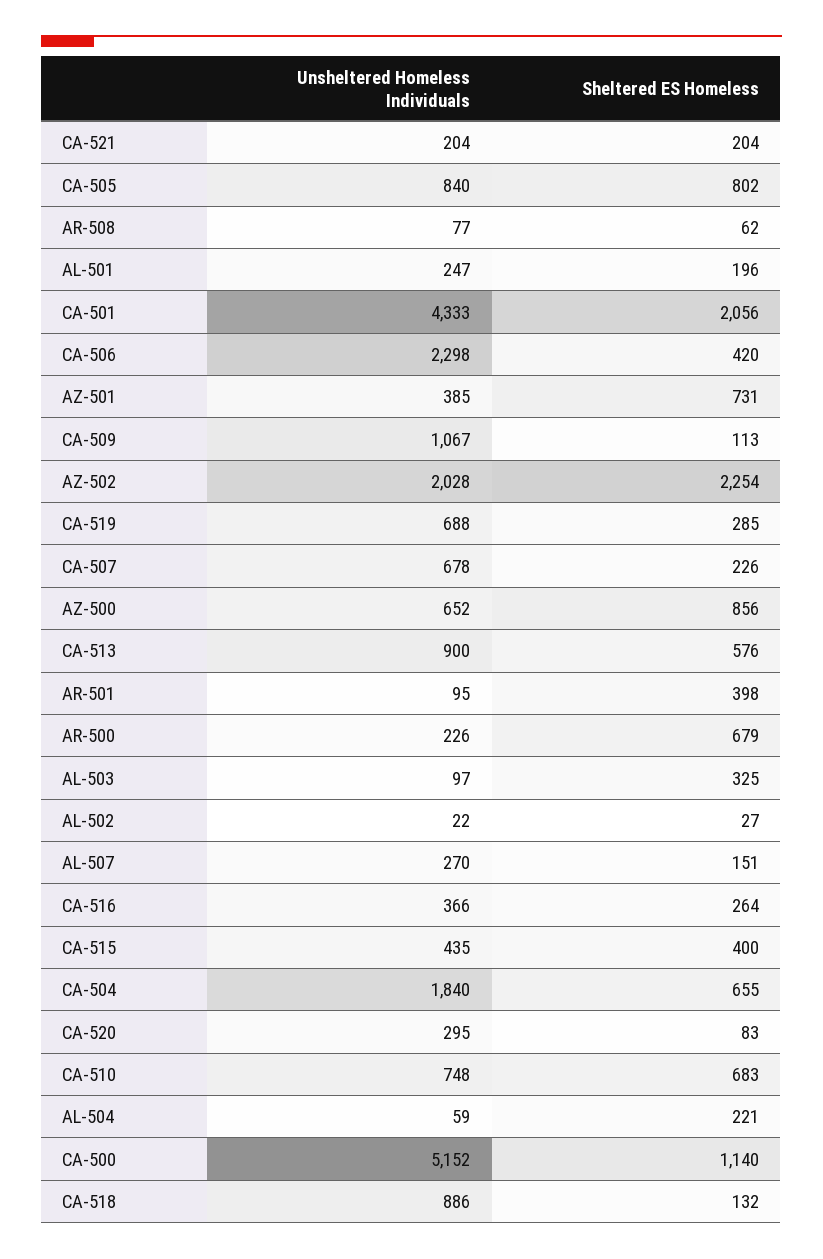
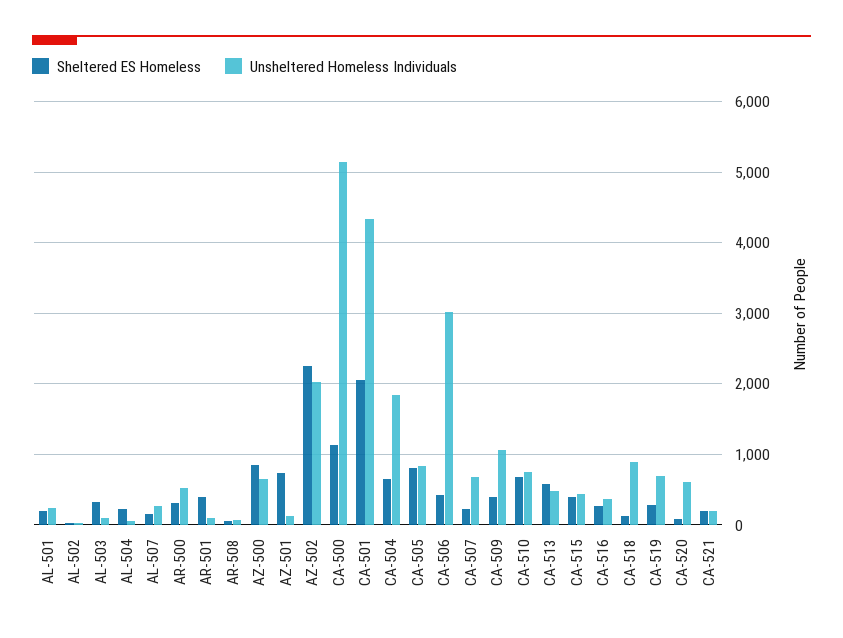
Unsheltered Homeless Individuals, CA-506: 2298 -> 3000
Unsheltered Homeless Individuals, AZ-501: 385 -> 100
Sheltered ES Homeless, CA-509: 113 -> 400
Unsheltered Homeless Individuals, CA-513: 900 -> 500
Unsheltered Homeless Individuals, AR-500: 226 -> 500
Sheltered ES Homeless, AR-500: 679 -> 300
Unsheltered Homeless Individuals, CA-520: 295 -> 600

